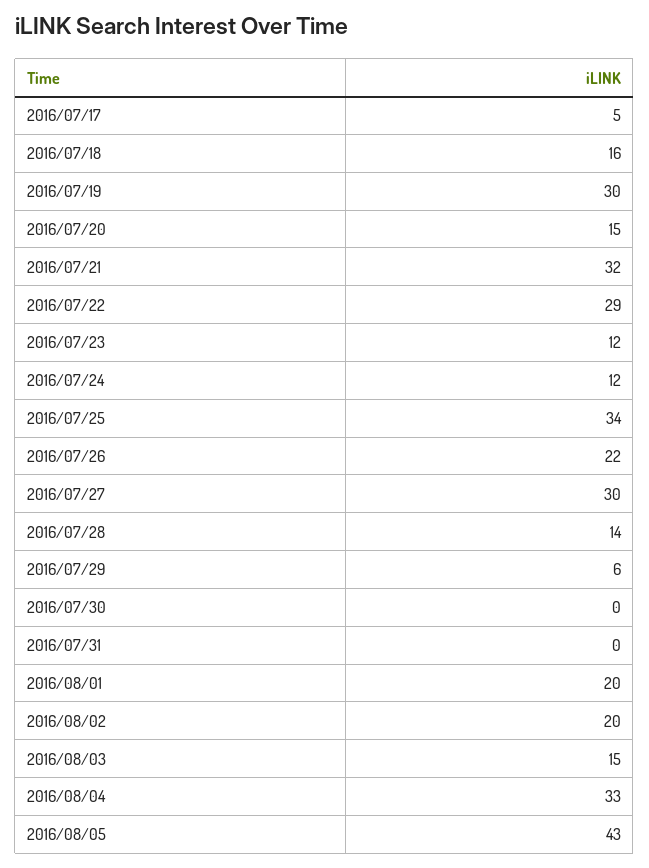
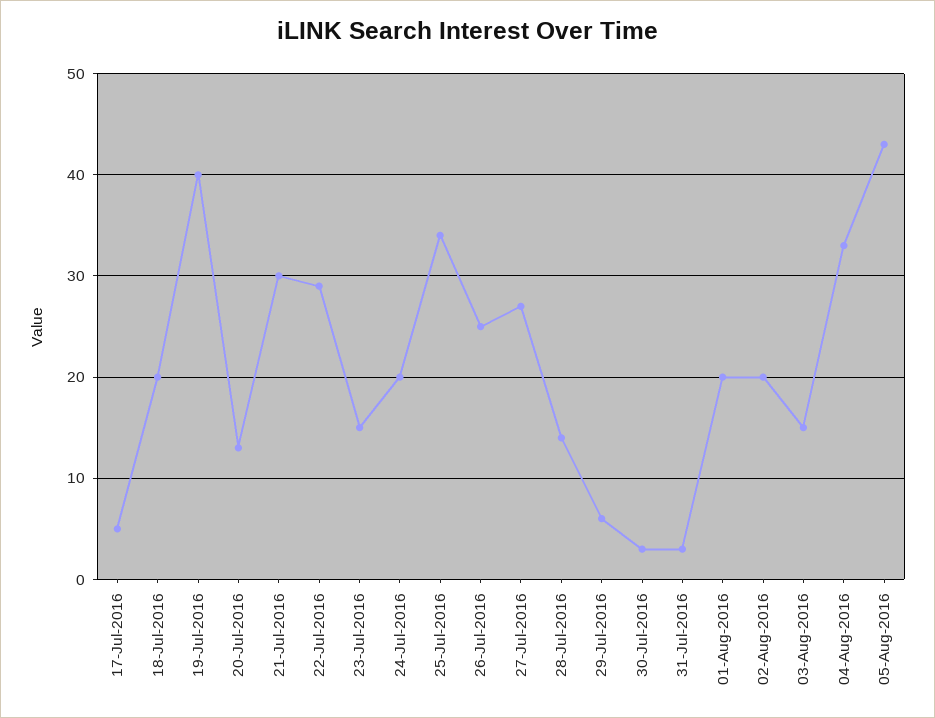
2016/07/18: 16 -> 20
2016/07/19: 30 -> 40
2016/07/20: 15 -> 13
2016/07/21: 32 -> 30
2016/07/23: 12 -> 15
2016/07/24: 12 -> 20
2016/07/26: 22 -> 25
2016/07/27: 30 -> 27
2016/07/30: 0 -> 3
2016/07/31: 0 -> 3

